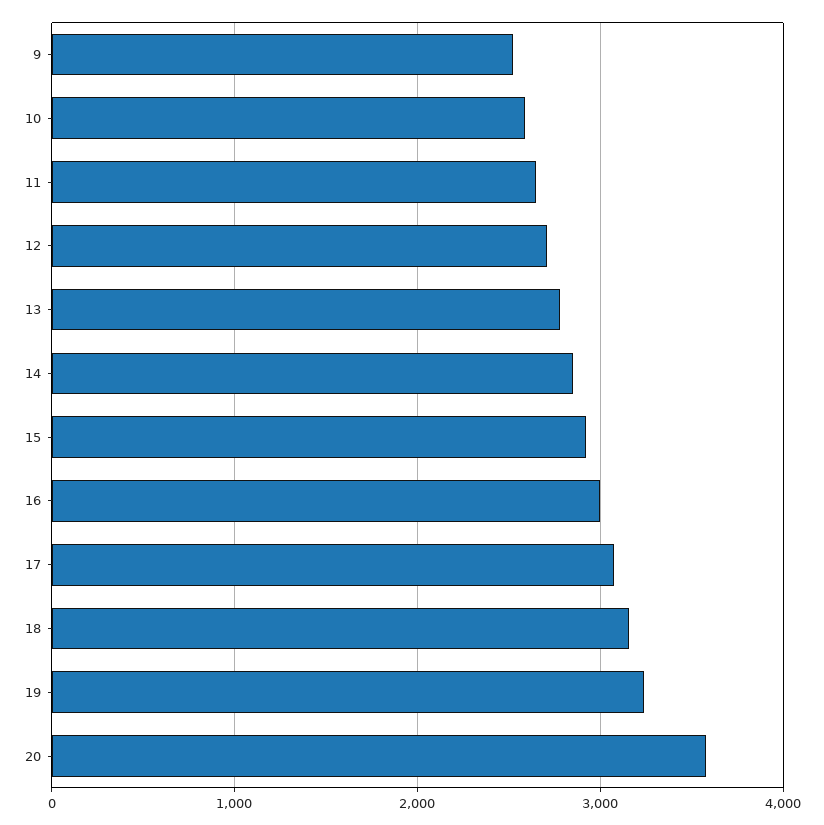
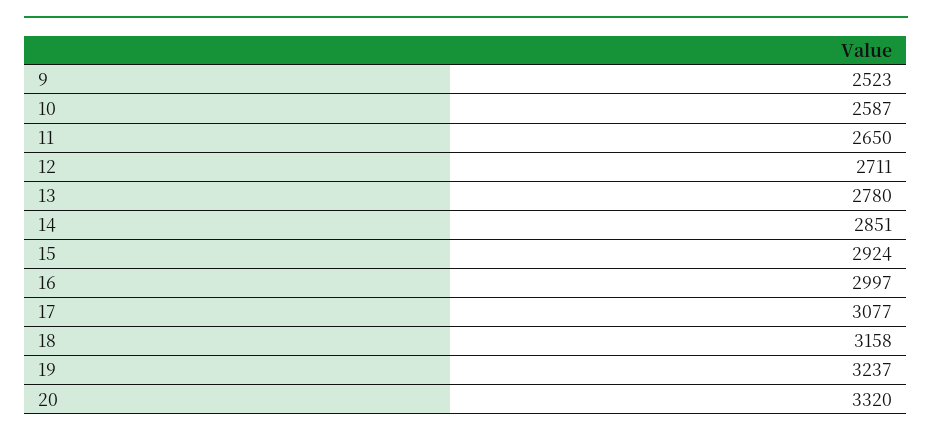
20: 3600 -> 3320

